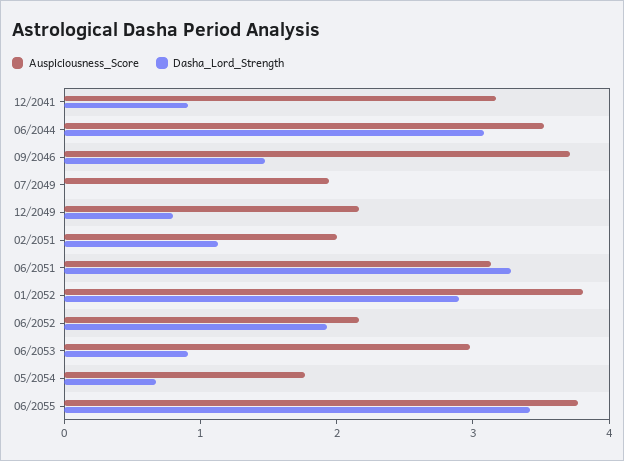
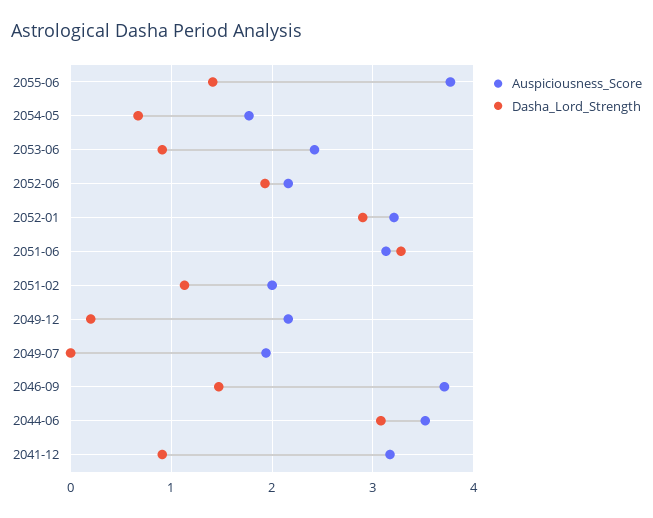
Dasha_Lord_Strength, 12/2049: 0.8 -> 0.2
Auspiciousness_Score, 01/2052: 3.8 -> 3.2
Auspiciousness_Score, 06/2053: 3 -> 2.4
Dasha_Lord_Strength, 06/2055: 3.4 -> 1.4

